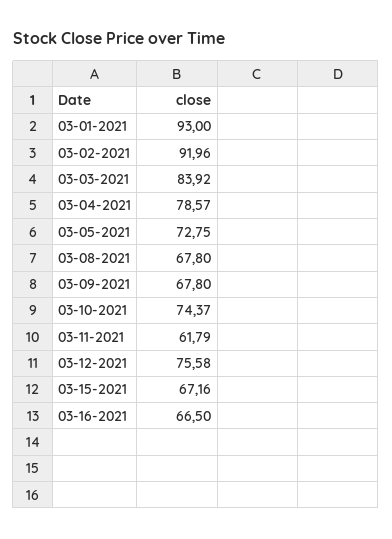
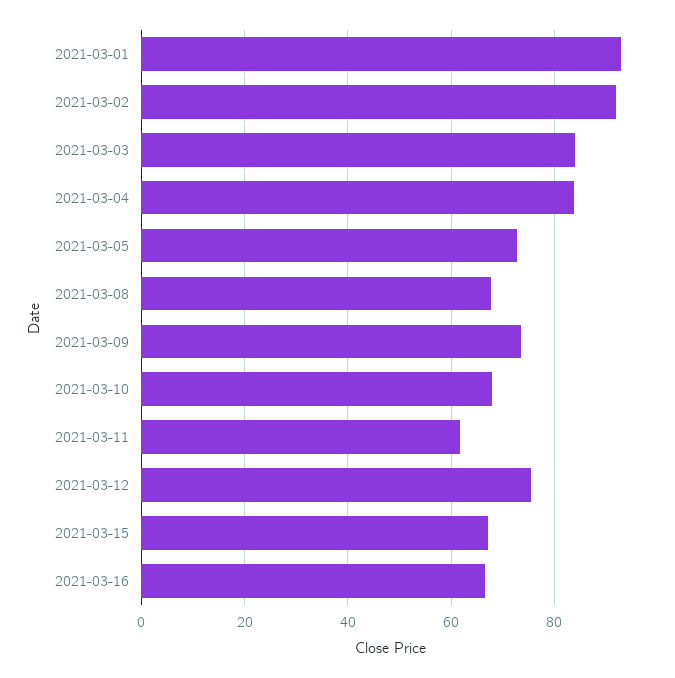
03-04-2021: 78.57 -> 84
03-09-2021: 67.8 -> 74
03-10-2021: 74.37 -> 68

